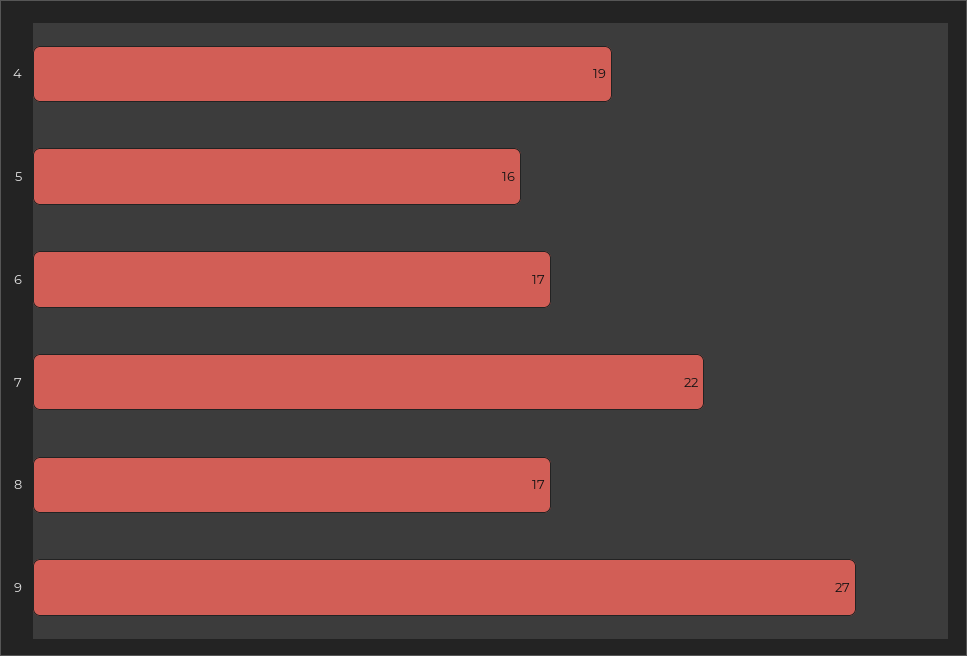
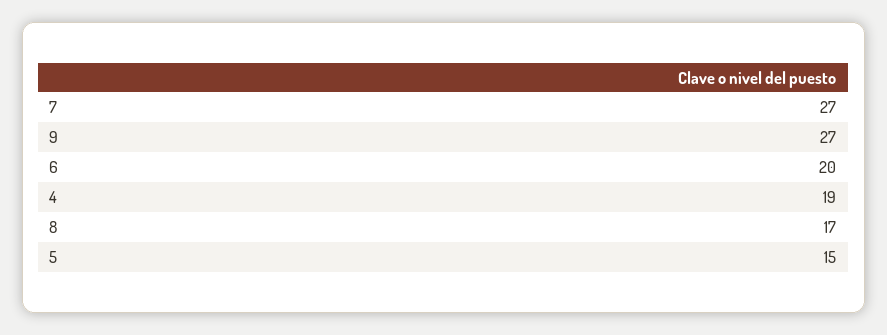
5: 16 -> 15
6: 17 -> 20
7: 22 -> 27

